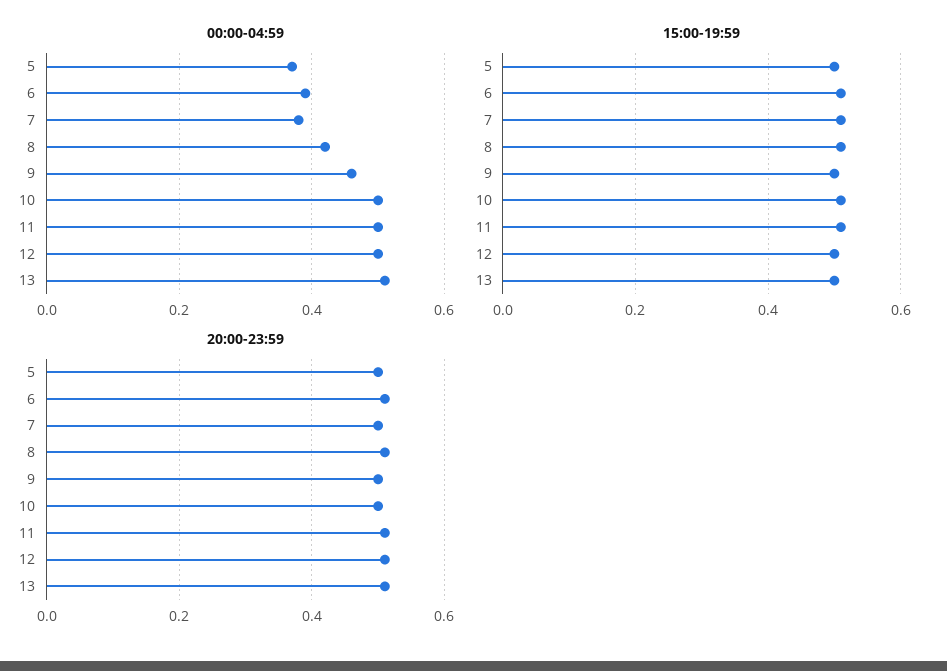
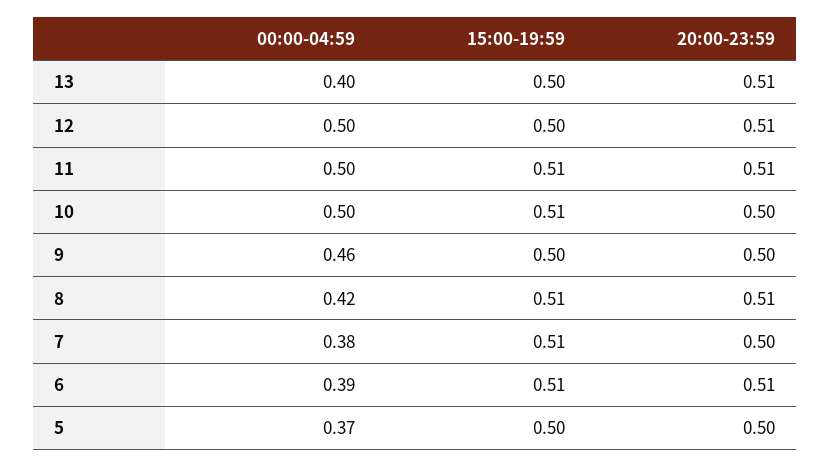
00:00-04:59, 13: 0.5 -> 0.4

